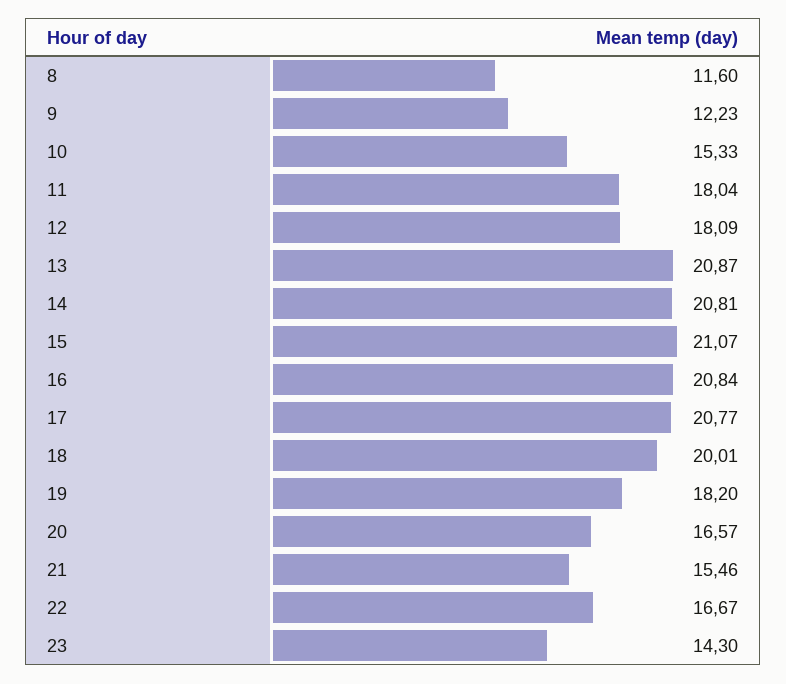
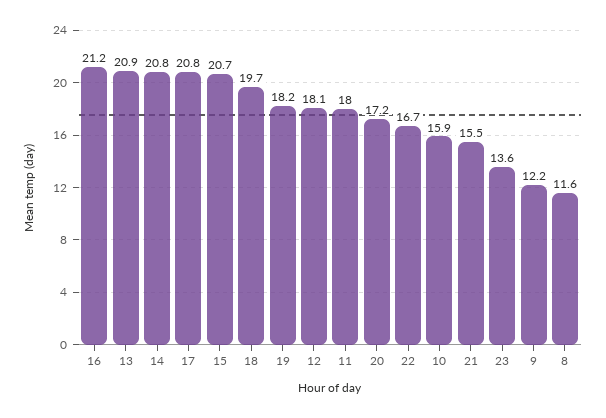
10: 15.33 -> 15.9
15: 21.07 -> 20.7
16: 20.84 -> 21.2
18: 20.01 -> 19.7
20: 16.57 -> 17.2
23: 14.3 -> 13.6

